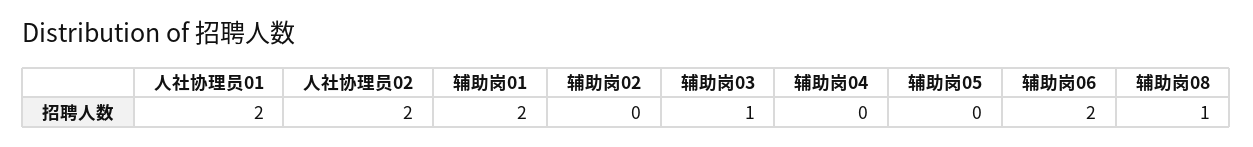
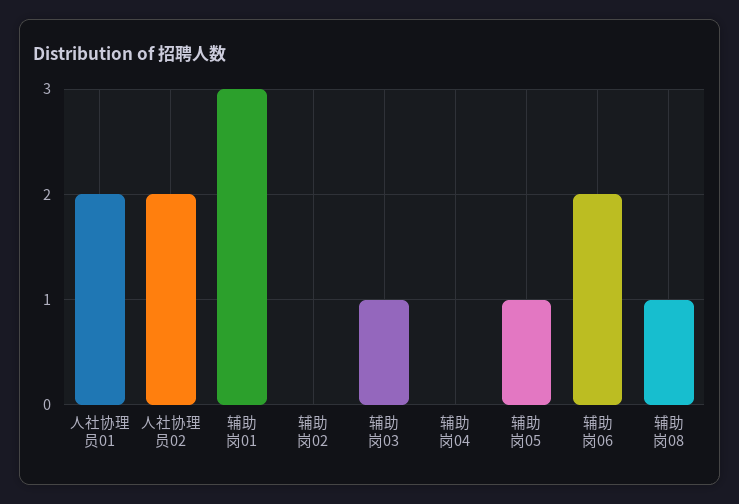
辅助岗01: 2 -> 3
辅助岗05: 0 -> 1

